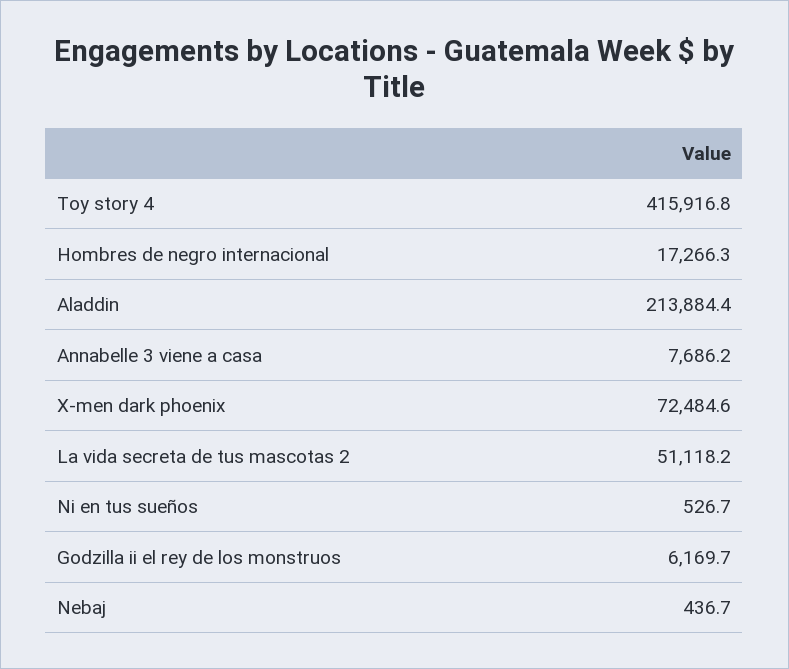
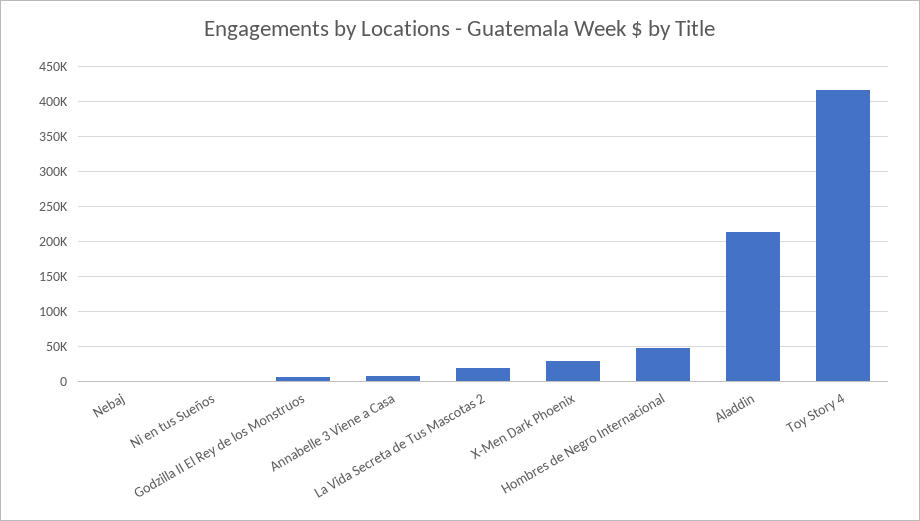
Hombres de negro internacional: 17266.3 -> 50000
X-men dark phoenix: 72484.6 -> 30000
La vida secreta de tus mascotas 2: 51118.2 -> 20000

